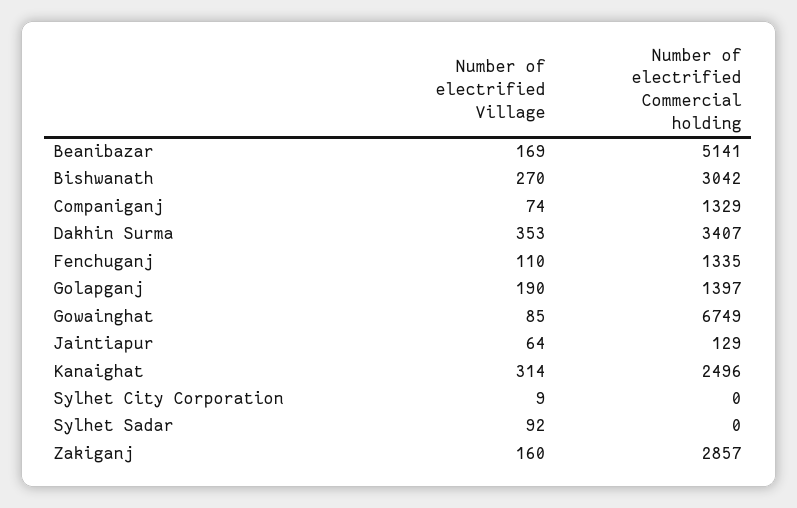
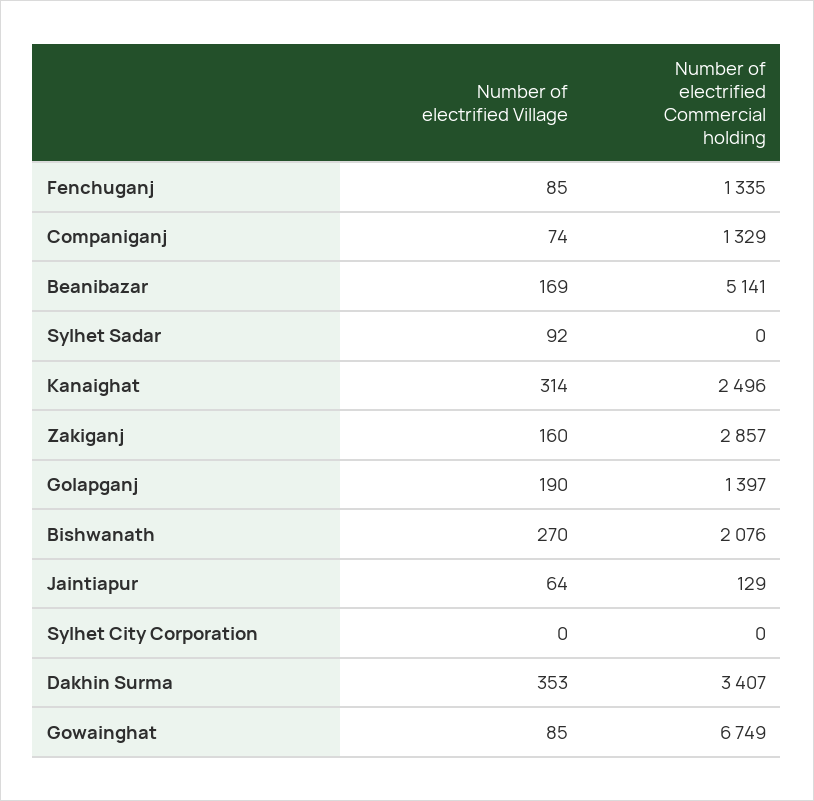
Number of electrified Commercial holding, Bishwanath: 3042 -> 2076
Number of electrified Village, Fenchuganj: 110 -> 85
Number of electrified Village, Sylhet City Corporation: 9 -> 0

